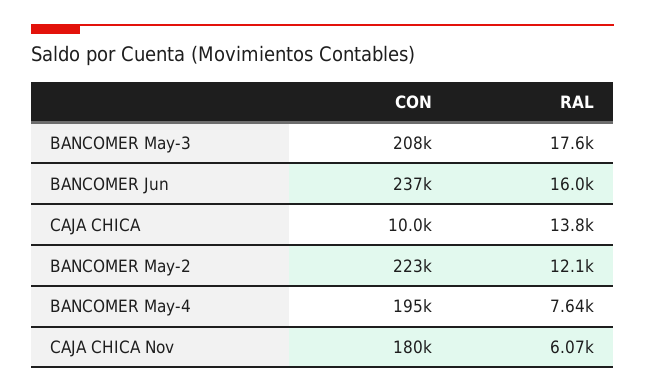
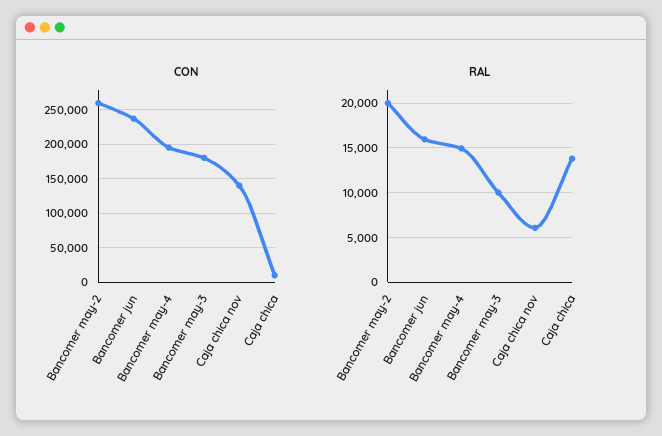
CON, BANCOMER May-3: 208000 -> 180000
RAL, BANCOMER May-3: 17600 -> 10000
CON, BANCOMER May-2: 223000 -> 260000
RAL, BANCOMER May-2: 12100 -> 20000
RAL, BANCOMER May-4: 7640 -> 15000
CON, CAJA CHICA Nov: 180000 -> 140000

